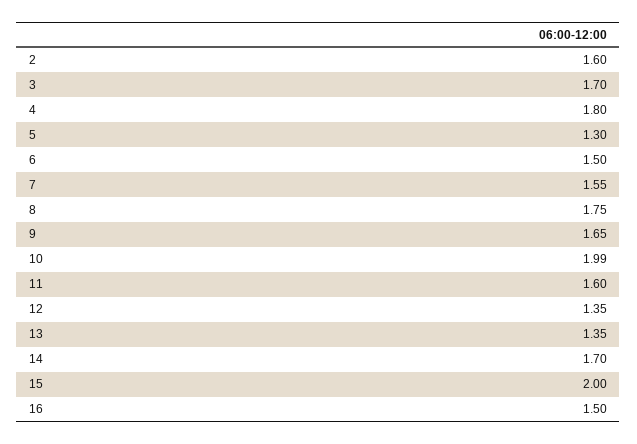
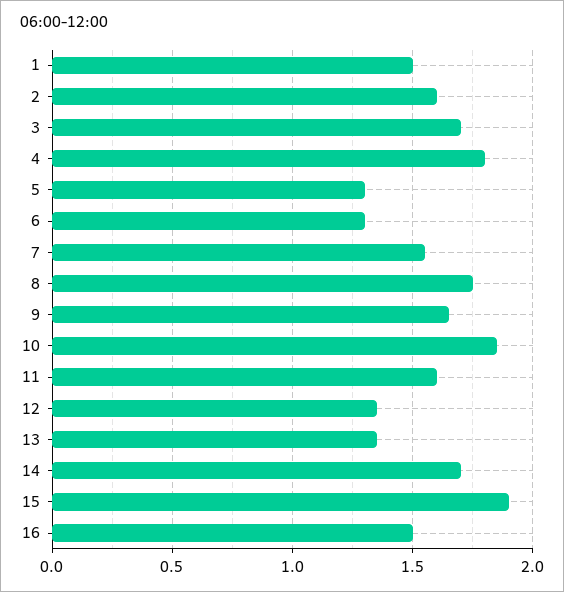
6: 1.5 -> 1.3
10: 1.99 -> 1.85
15: 2 -> 1.9
1: none -> 1.5

